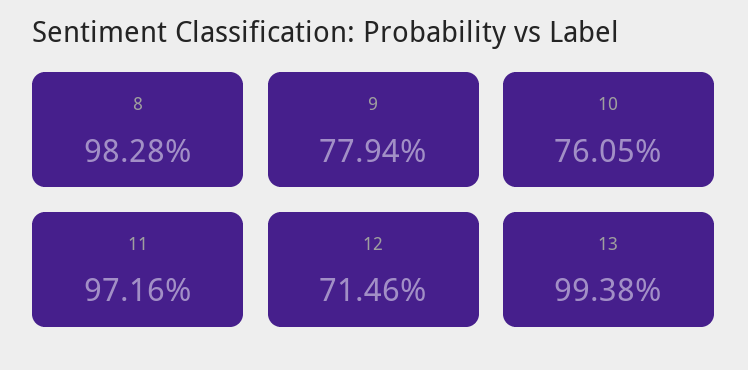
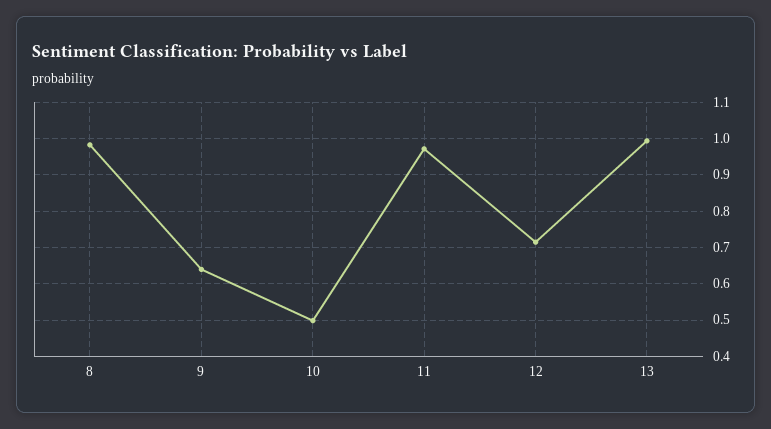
9: 0.7794 -> 0.64
10: 0.7605 -> 0.5

